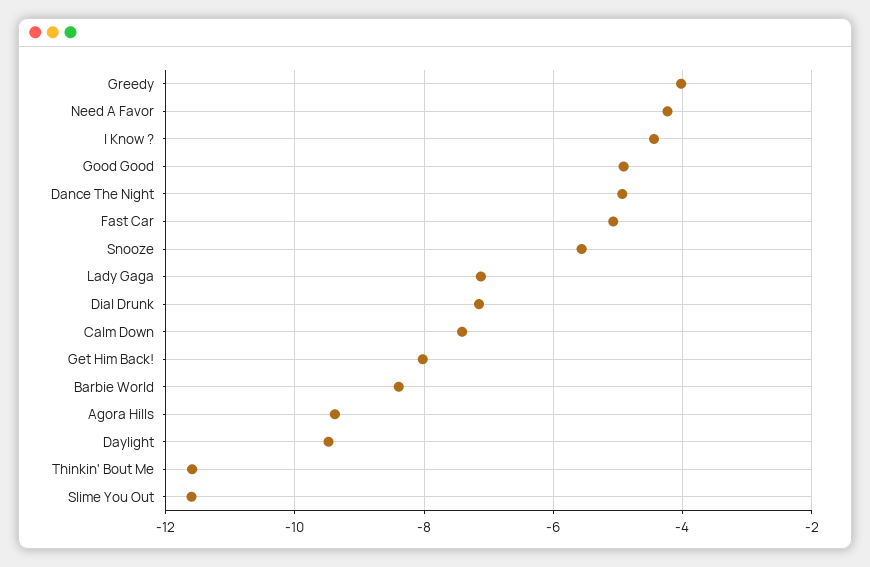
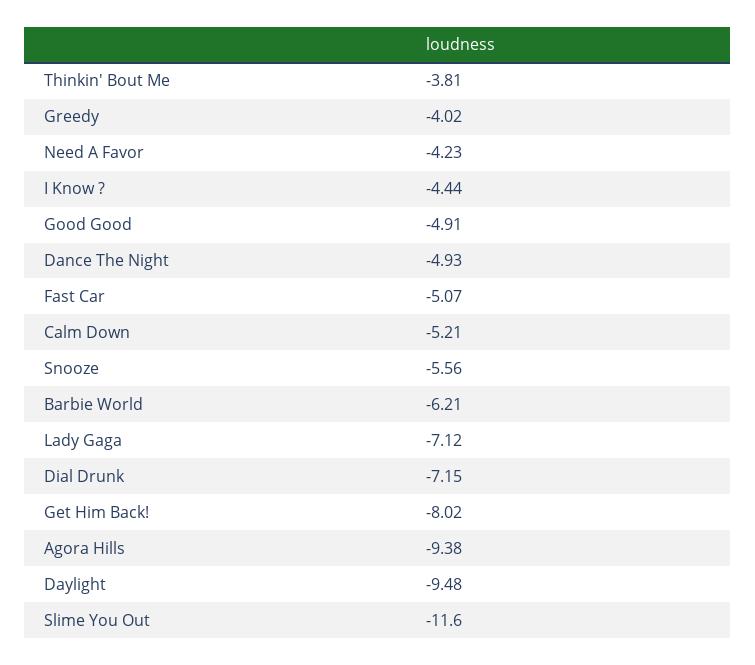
Calm Down: -7.4 -> -5.21
Barbie World: -8.4 -> -6.21
Thinkin' Bout Me: -11.6 -> -3.81

